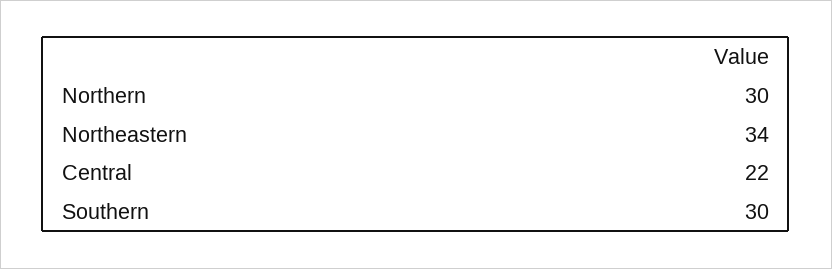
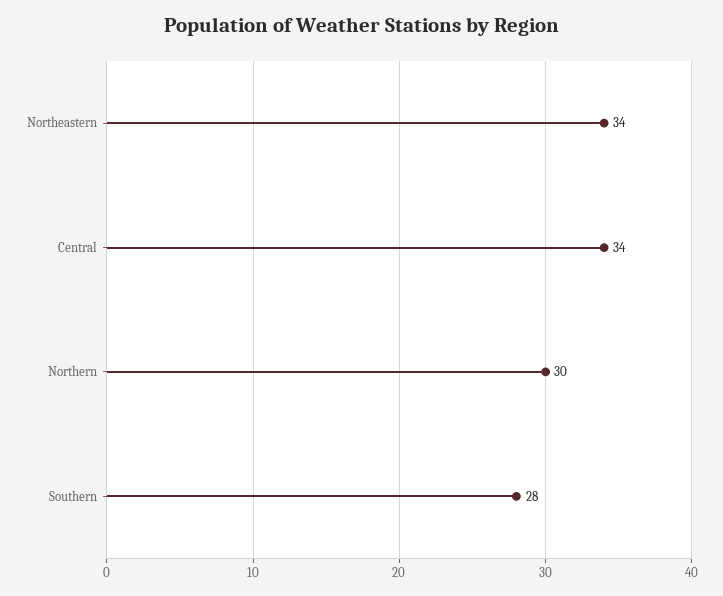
Central: 22 -> 34
Southern: 30 -> 28

